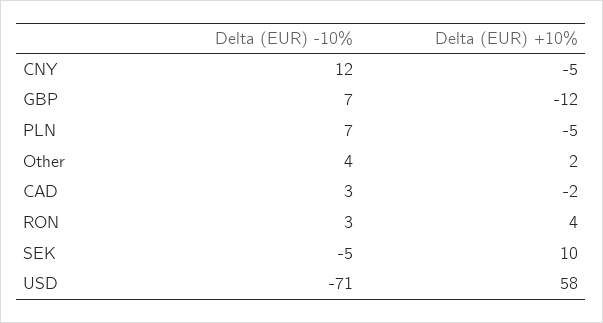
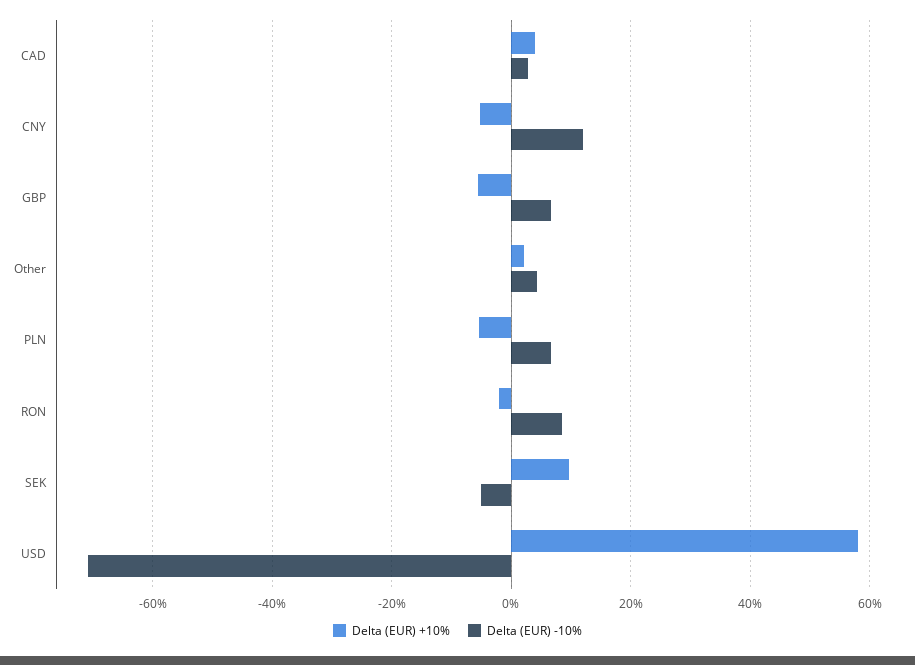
Delta (EUR) +10%, GBP: -12 -> -6
Delta (EUR) +10%, CAD: -2 -> 4
Delta (EUR) -10%, RON: 3 -> 8
Delta (EUR) +10%, RON: 4 -> -2

